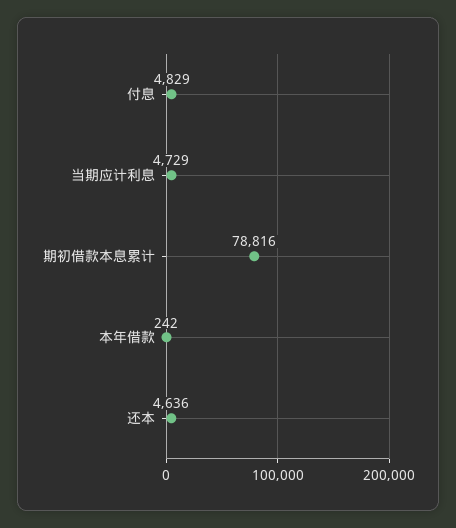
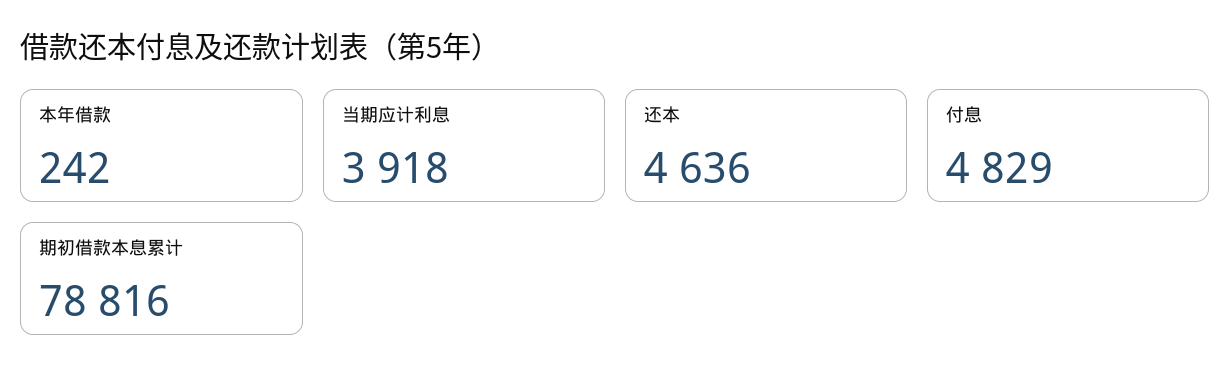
当期应计利息: 4729 -> 3918

